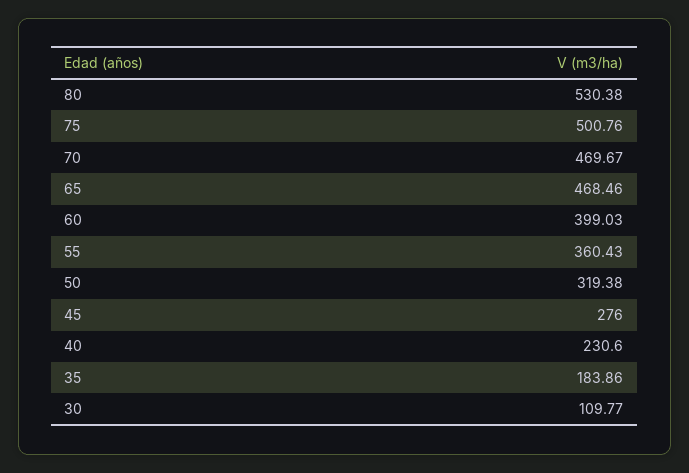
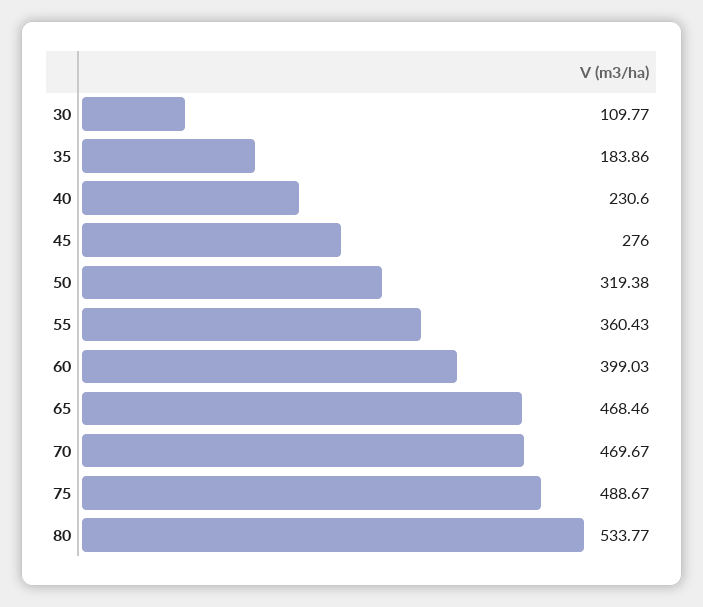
80: 530.38 -> 533.77
75: 500.76 -> 488.67

